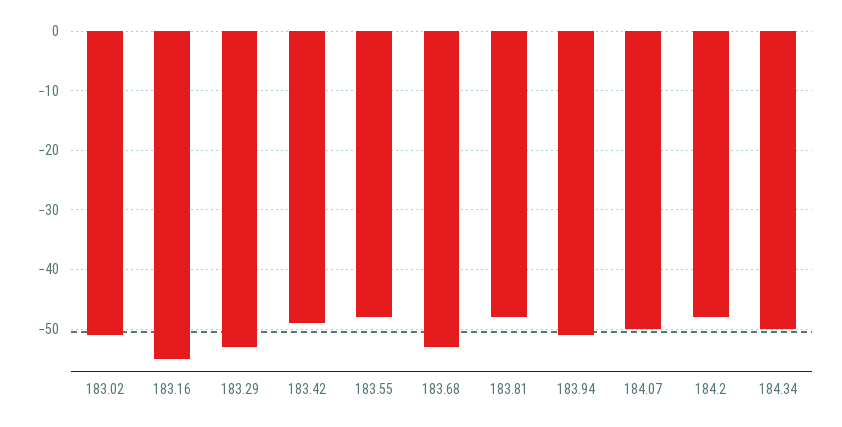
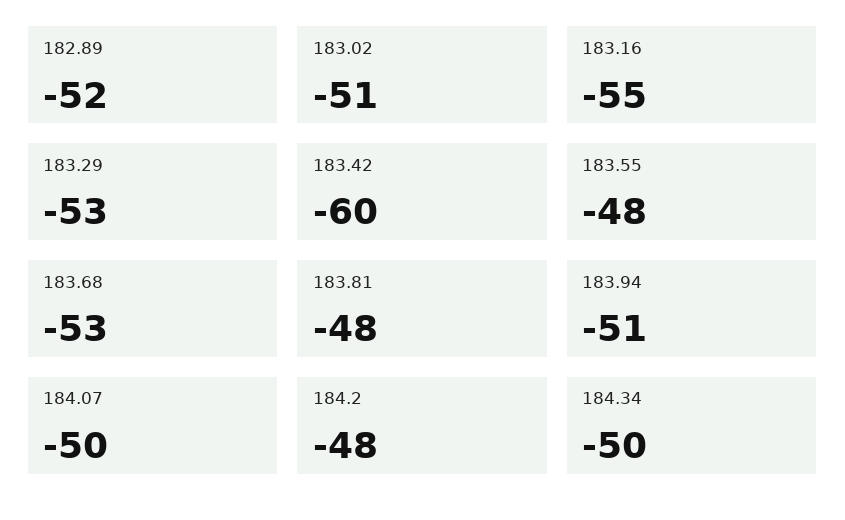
183.42: -50 -> -60
182.89: none -> -52

